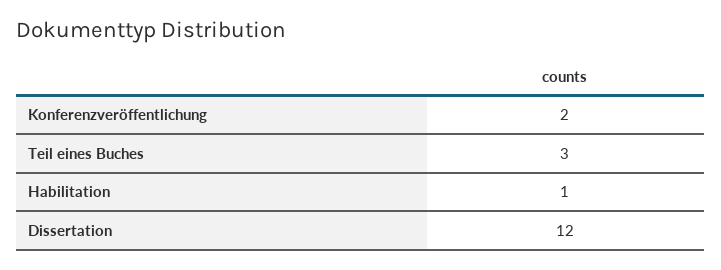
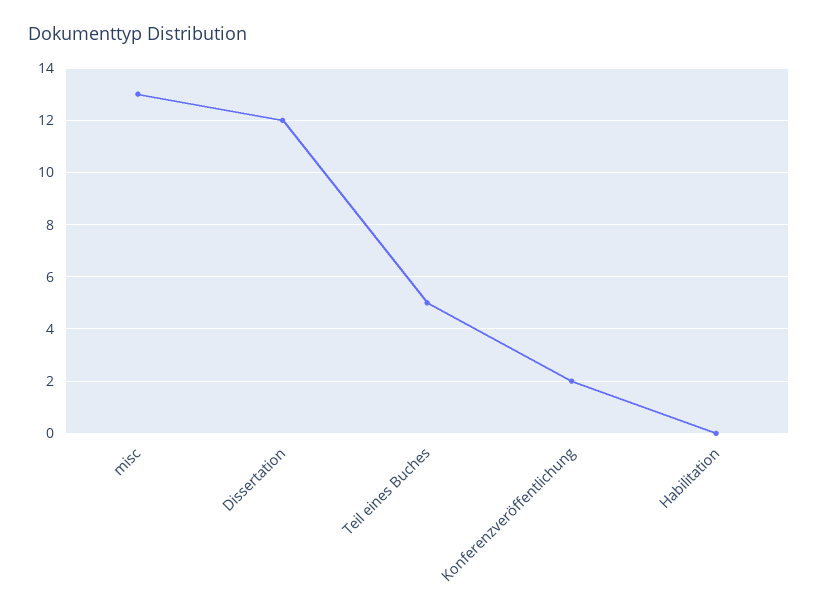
Teil eines Buches: 3 -> 5
Habilitation: 1 -> 0
misc: none -> 13

